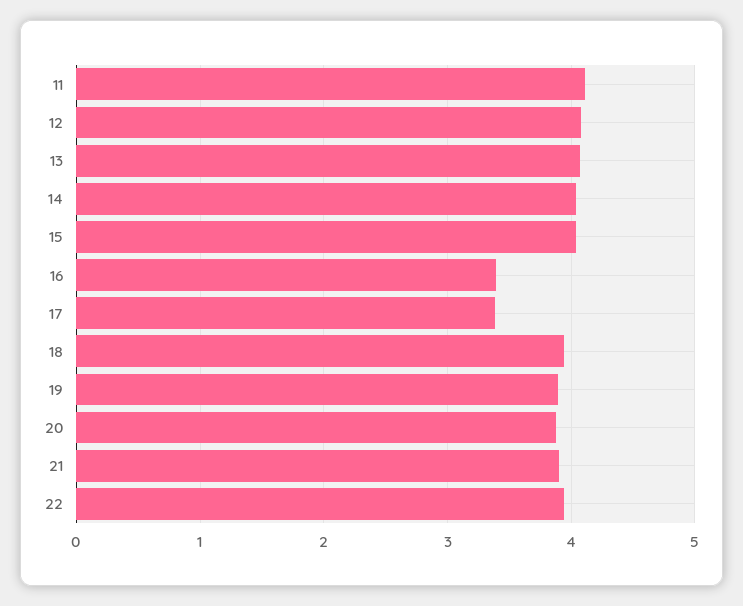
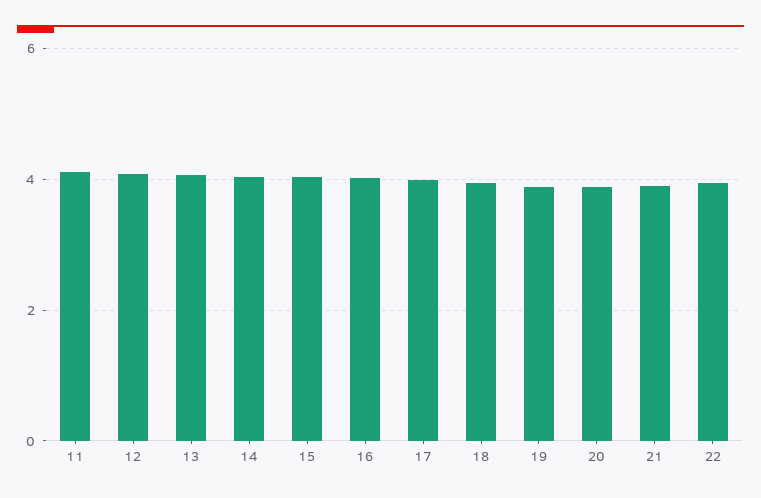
16: 3.4 -> 4
17: 3.4 -> 4

